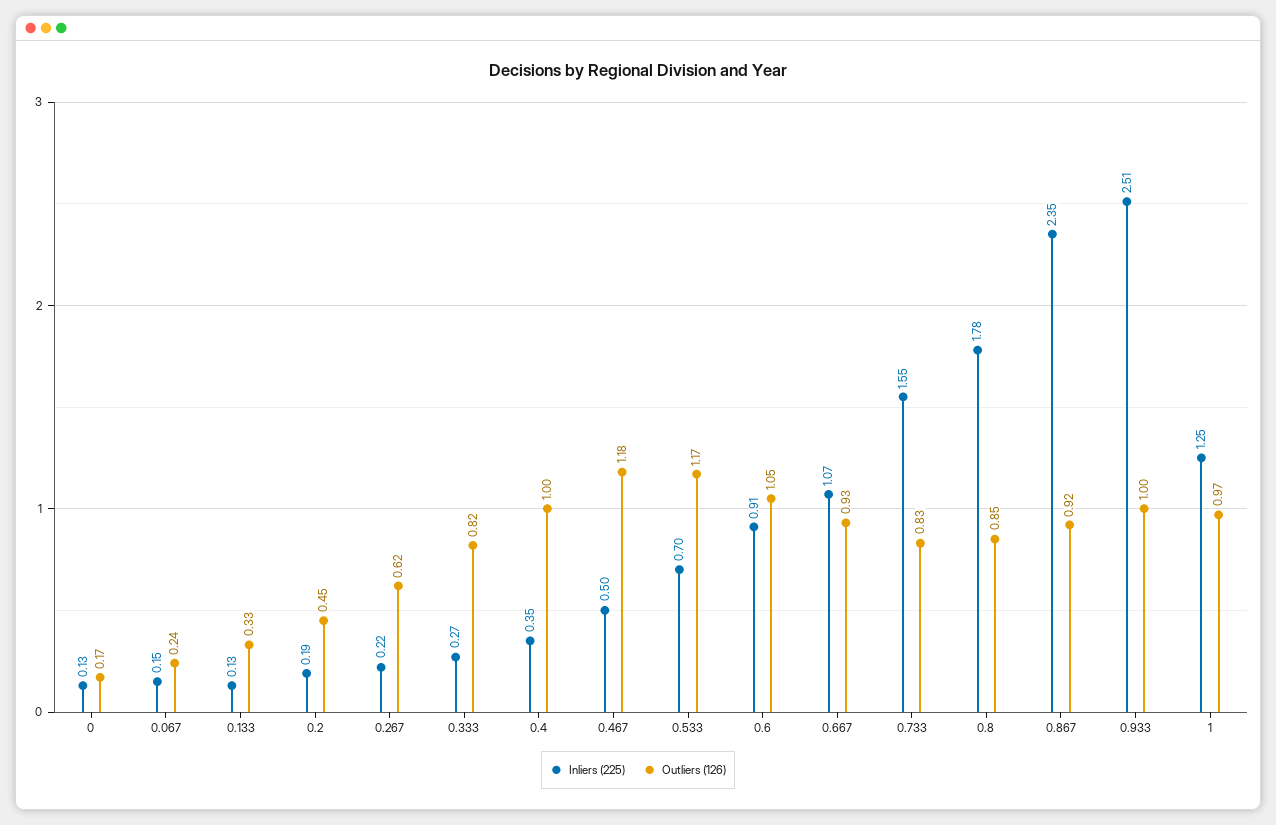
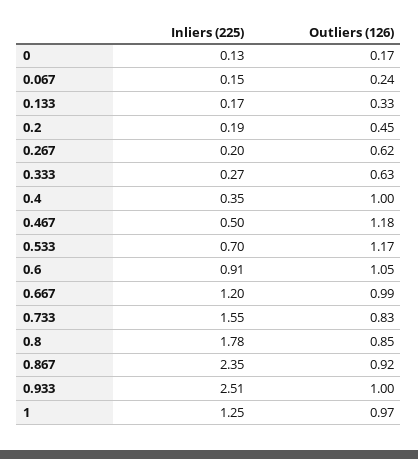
Inliers (225), 0.133: 0.13 -> 0.17
Inliers (225), 0.267: 0.22 -> 0.2
Outliers (126), 0.333: 0.82 -> 0.63
Inliers (225), 0.667: 1.07 -> 1.2
Outliers (126), 0.667: 0.93 -> 0.99

